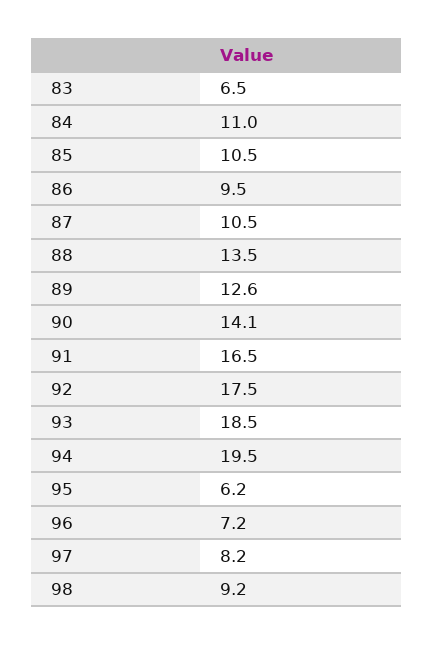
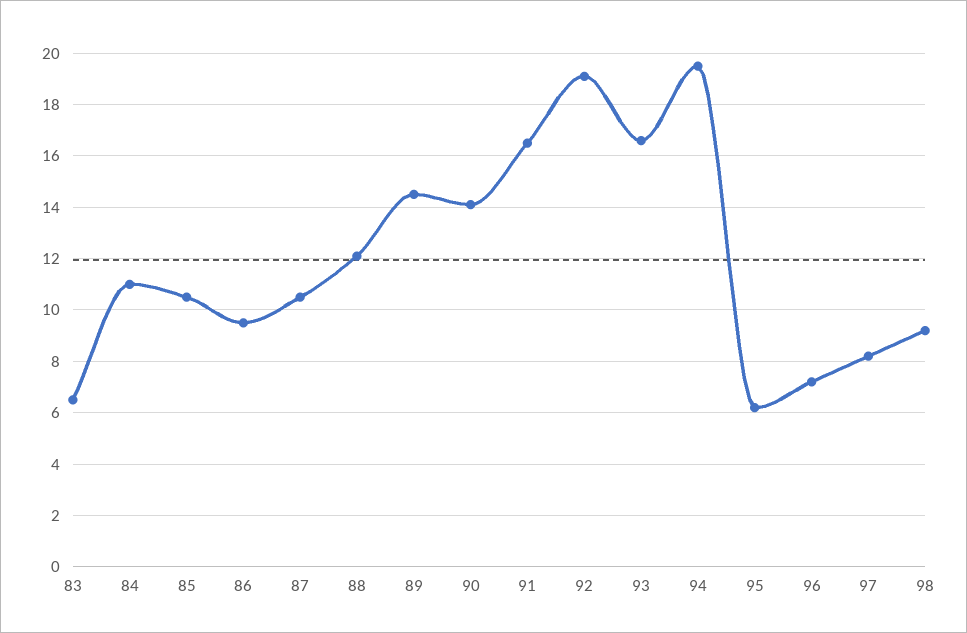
88: 13.5 -> 12
89: 12.6 -> 14.5
92: 17.5 -> 19
93: 18.5 -> 16.5

